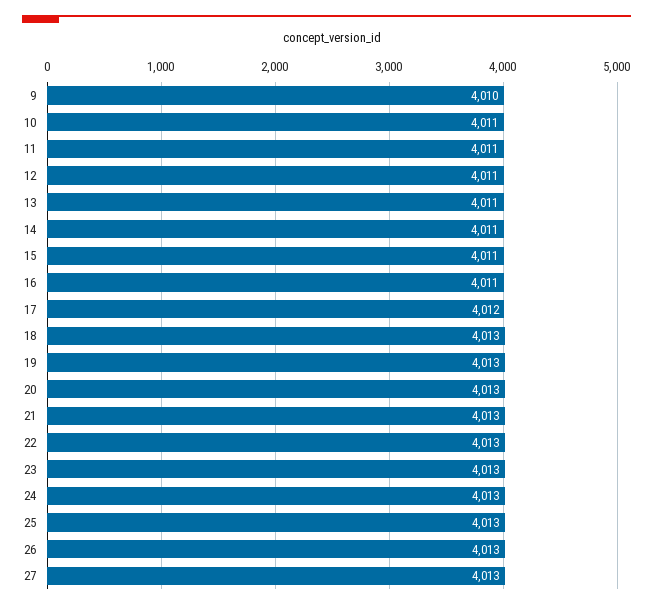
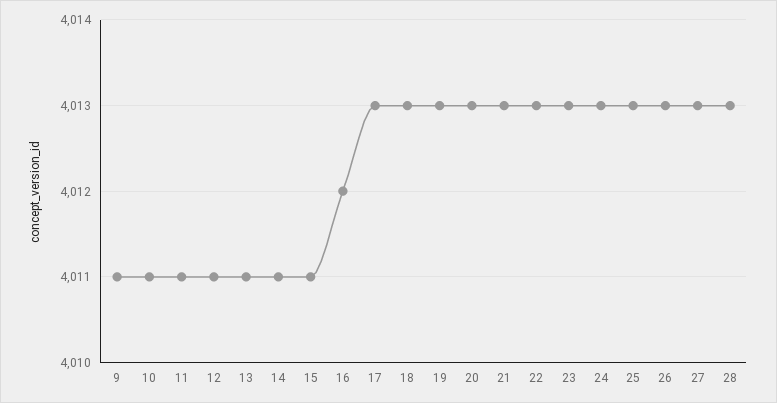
9: 4010 -> 4011
16: 4011 -> 4012
17: 4012 -> 4013
28: none -> 4013

